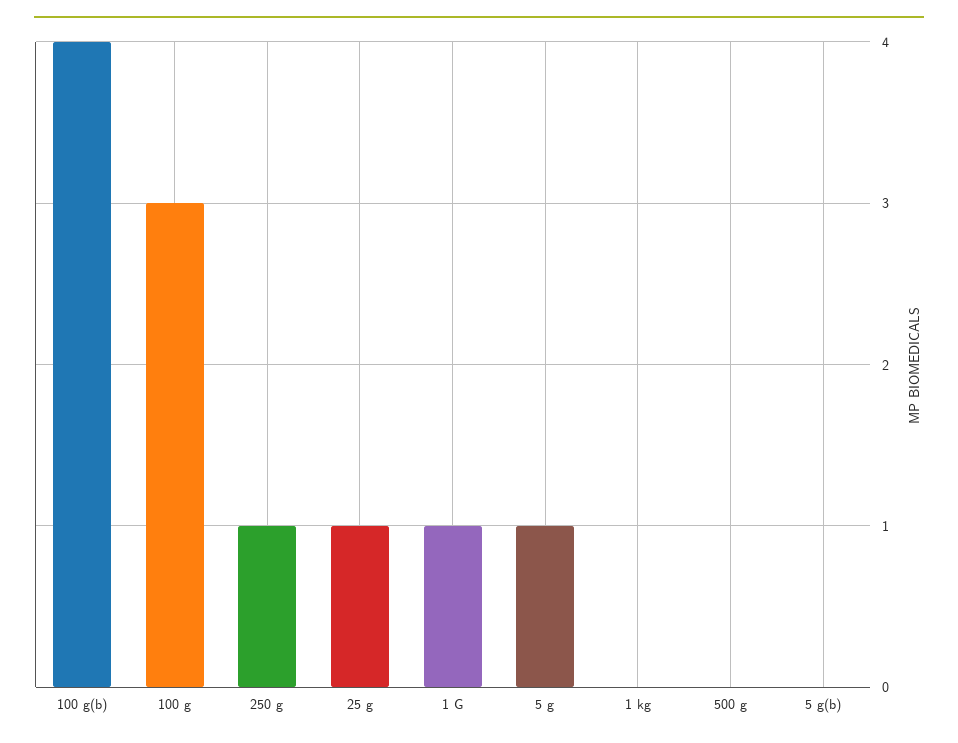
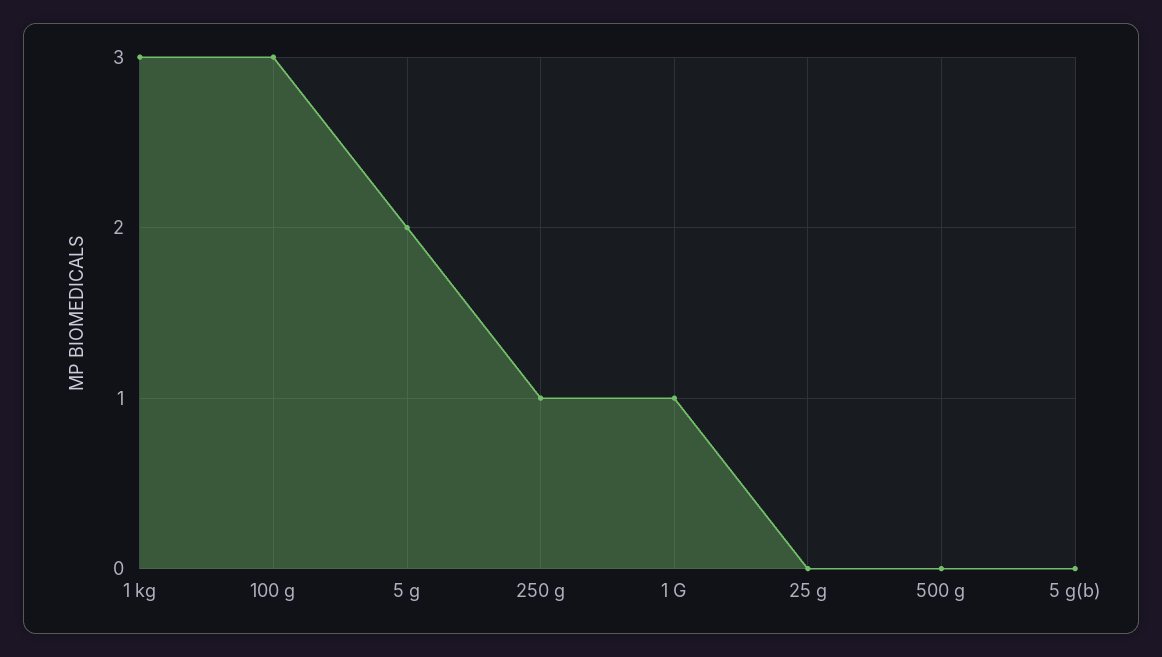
100 g(b): 4 -> none
25 g: 1 -> 0
5 g: 1 -> 2
1 kg: 0 -> 3

